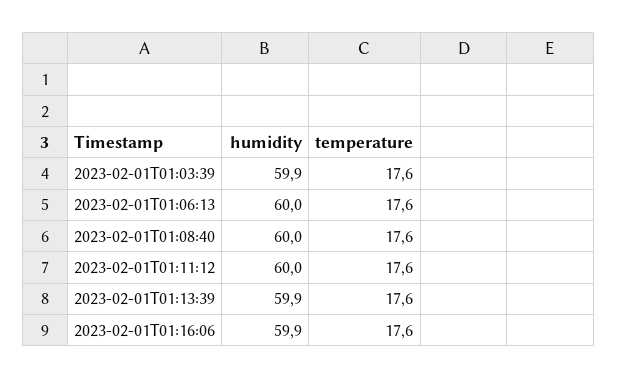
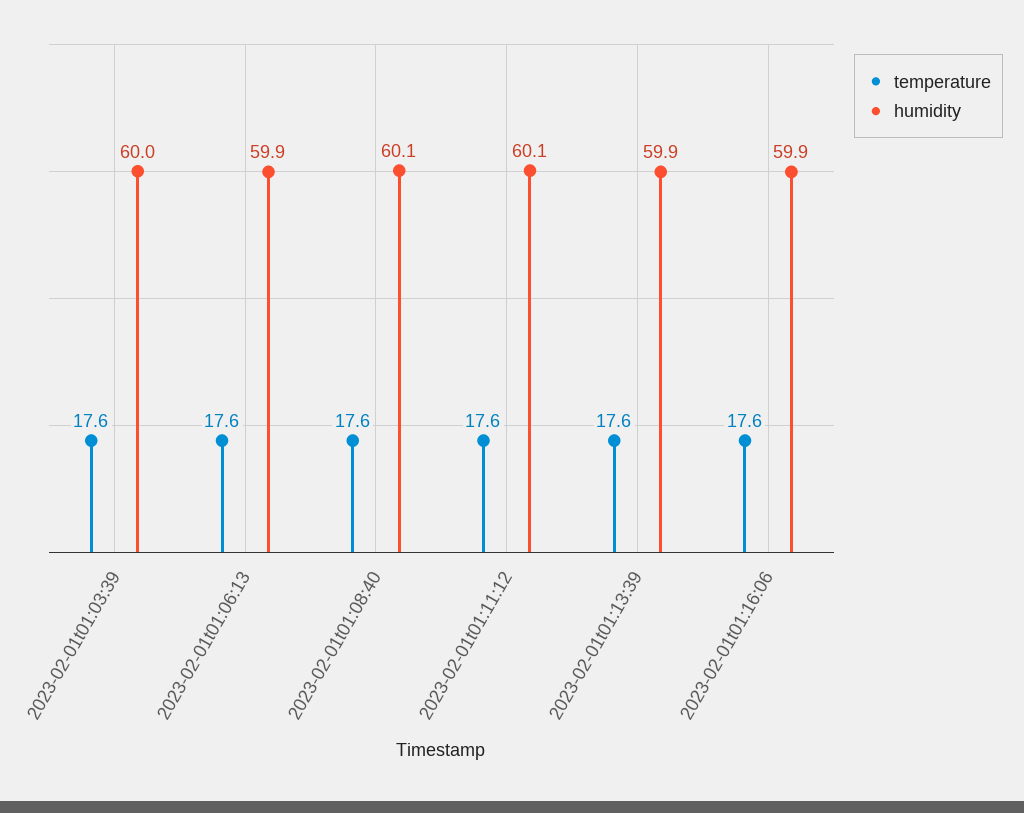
humidity, 2023-02-01T01:03:39: 59.9 -> 60
humidity, 2023-02-01T01:06:13: 60 -> 59.9
humidity, 2023-02-01T01:08:40: 60 -> 60.1
humidity, 2023-02-01T01:11:12: 60 -> 60.1

